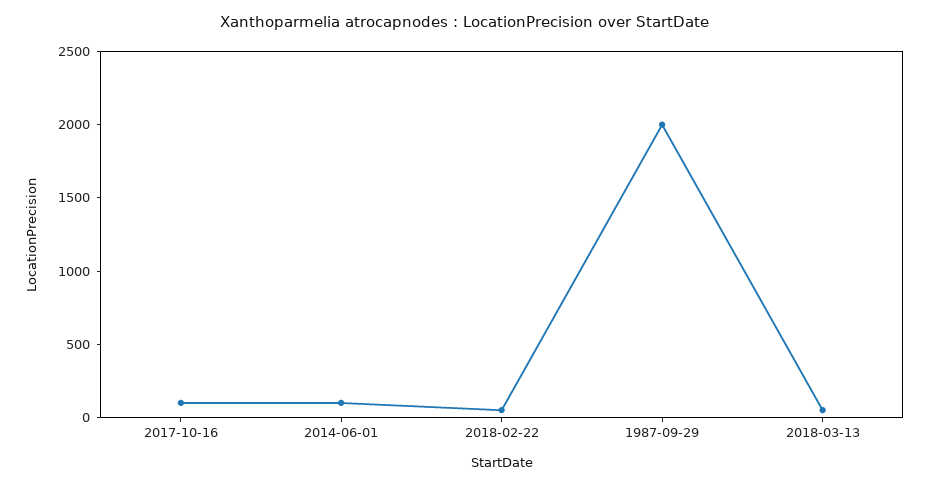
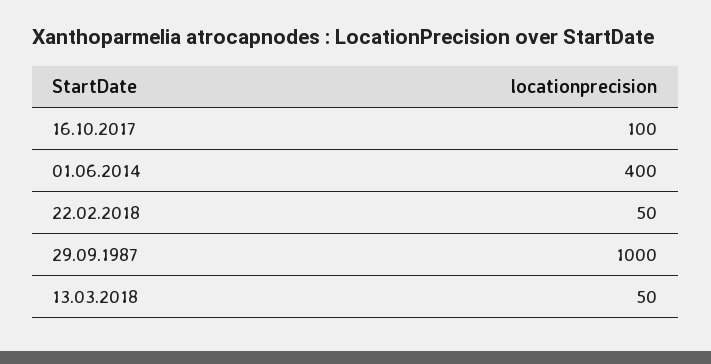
2014-06-01: 100 -> 400
1987-09-29: 2000 -> 1000

